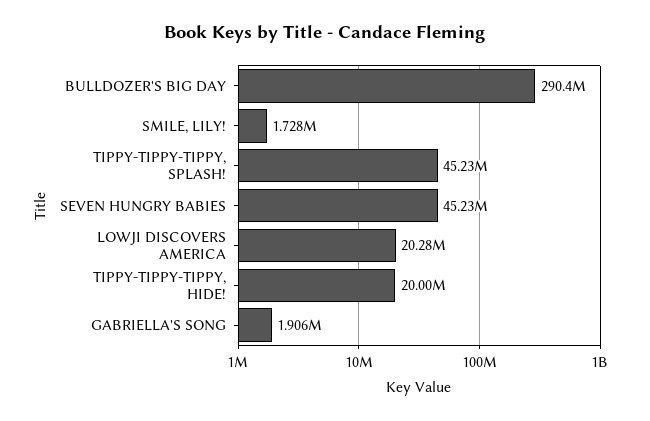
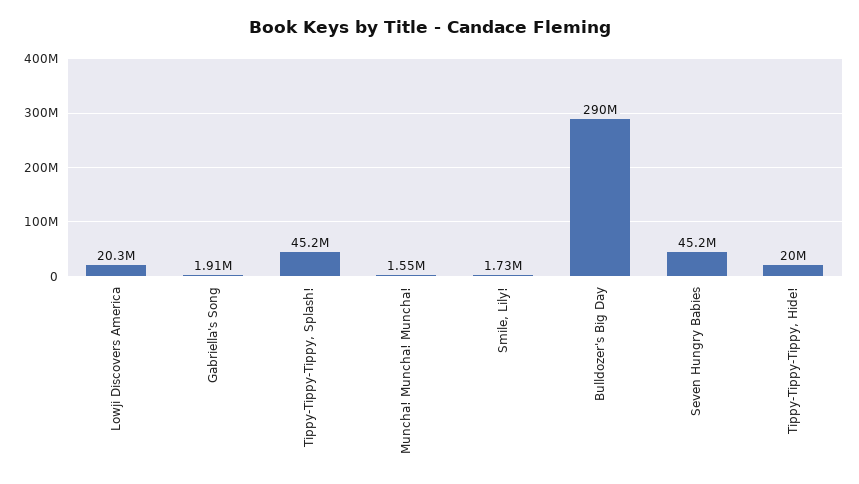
Muncha! Muncha! Muncha!: none -> 1550000

